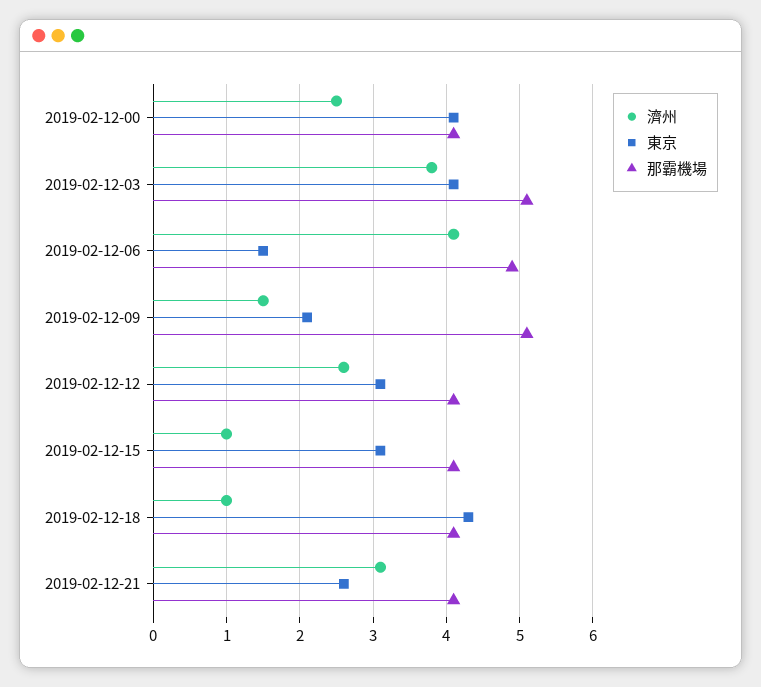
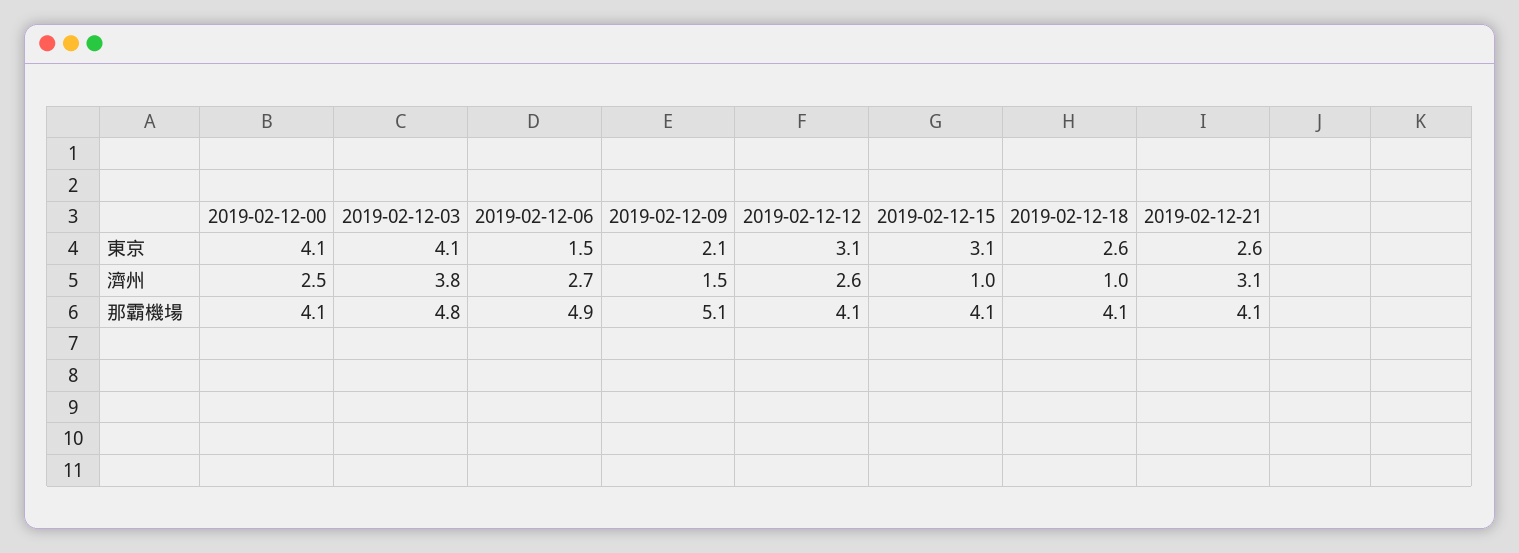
那霸機場, 2019-02-12-03: 5.1 -> 4.8
濟州, 2019-02-12-06: 4.1 -> 2.7
東京, 2019-02-12-18: 4.3 -> 2.6

